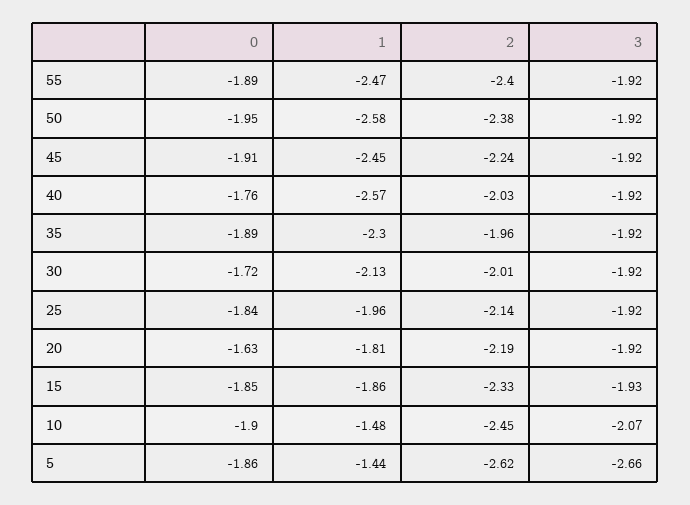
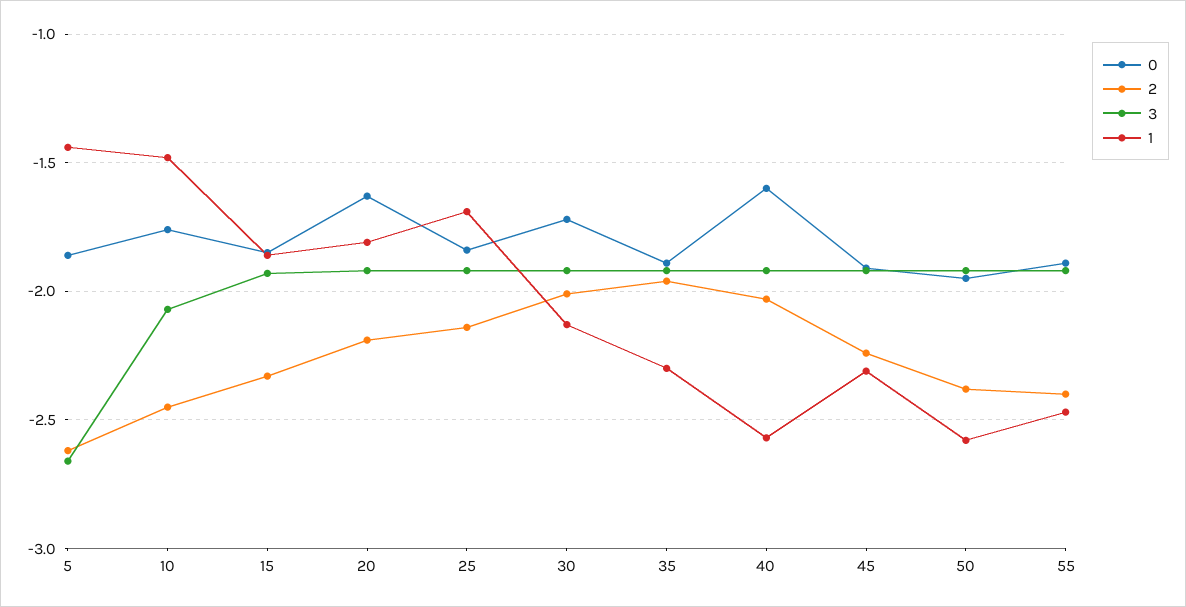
1, 45: -2.45 -> -2.3
0, 40: -1.76 -> -1.6
1, 25: -1.96 -> -1.7
0, 10: -1.9 -> -1.75

